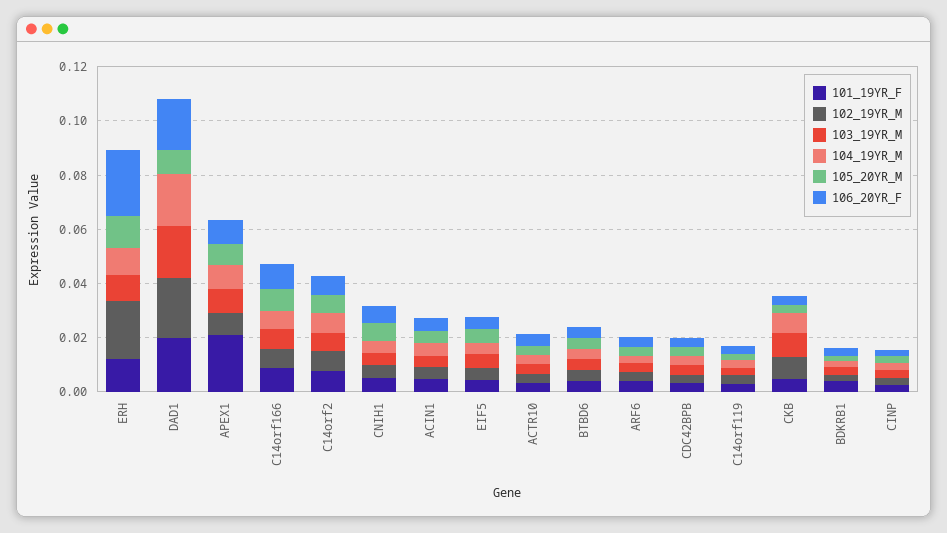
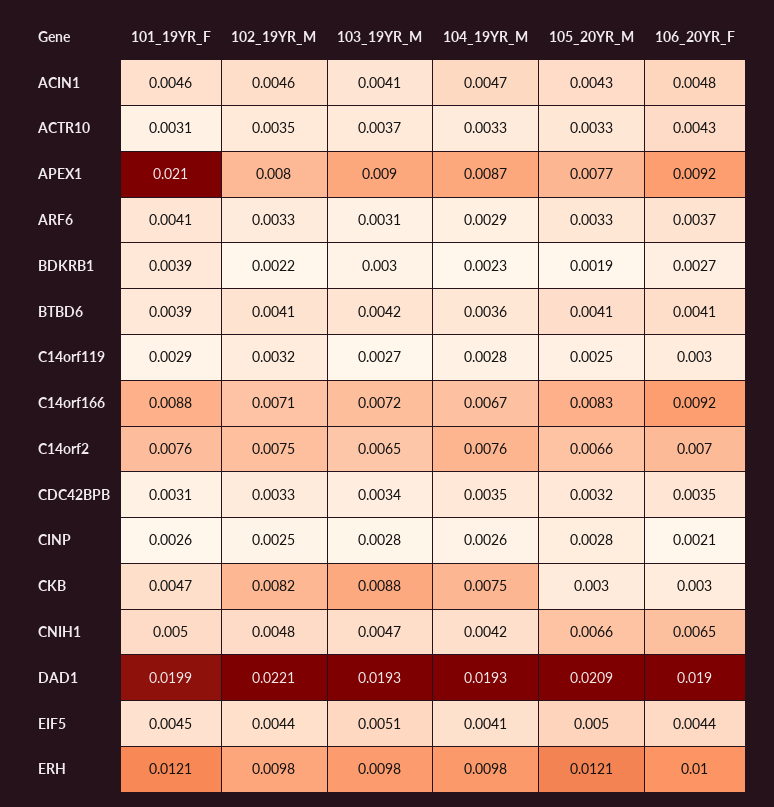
102_19YR_M, ERH: 0.02 -> 0.0098
106_20YR_F, ERH: 0.025 -> 0.01
105_20YR_M, DAD1: 0.01 -> 0.0209

